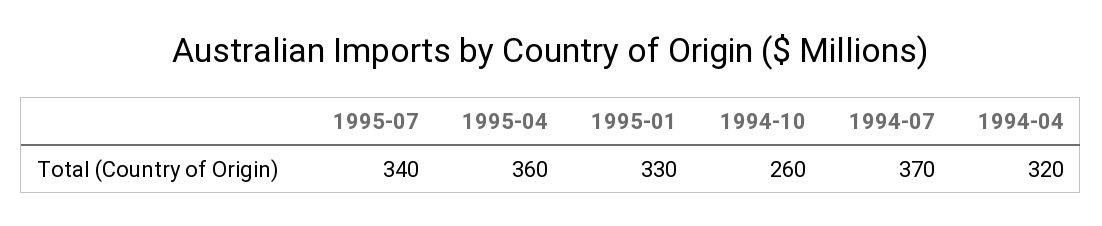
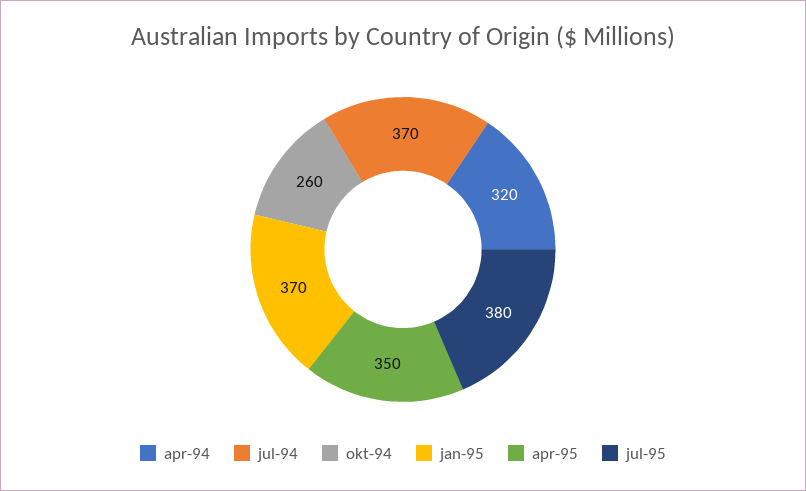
1995-07: 340 -> 380
1995-04: 360 -> 350
1995-01: 330 -> 370

